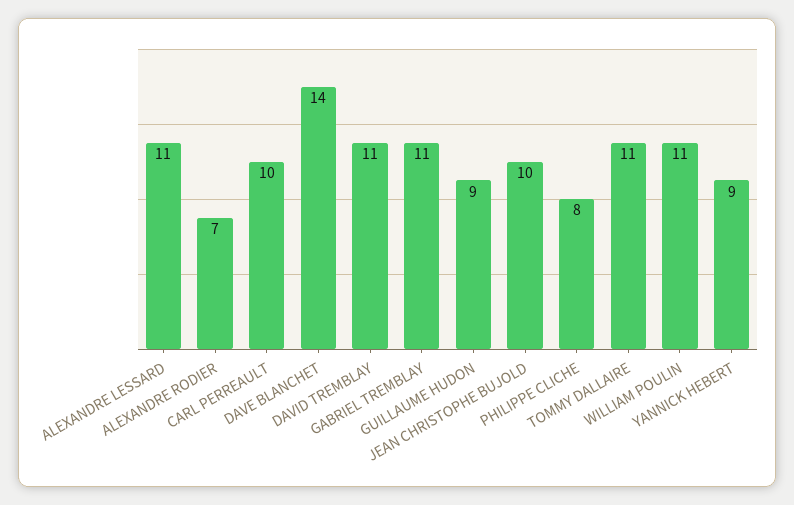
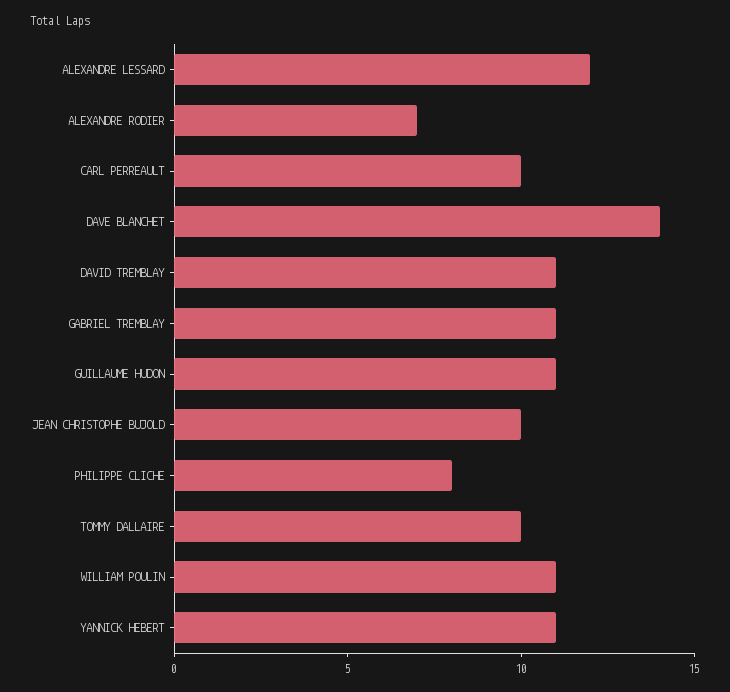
ALEXANDRE LESSARD: 11 -> 12
GUILLAUME HUDON: 9 -> 11
TOMMY DALLAIRE: 11 -> 10
YANNICK HEBERT: 9 -> 11

